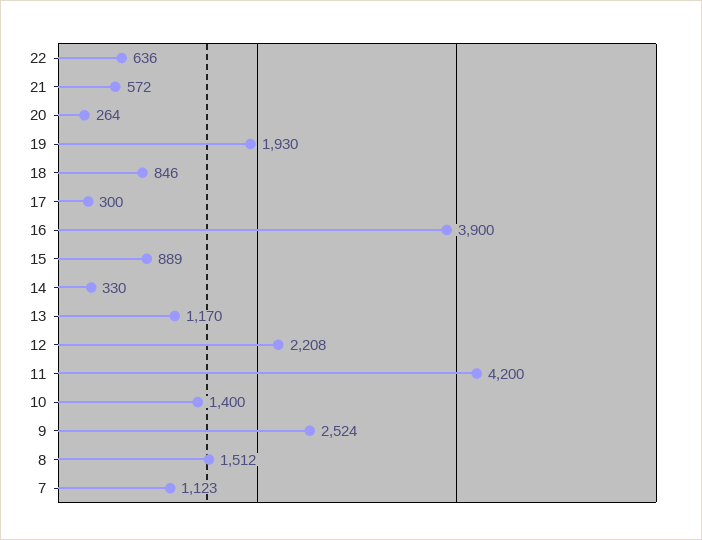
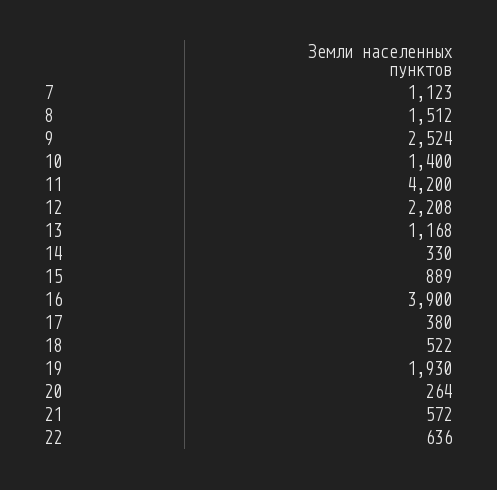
18: 846 -> 522
17: 300 -> 380
13: 1170 -> 1168

